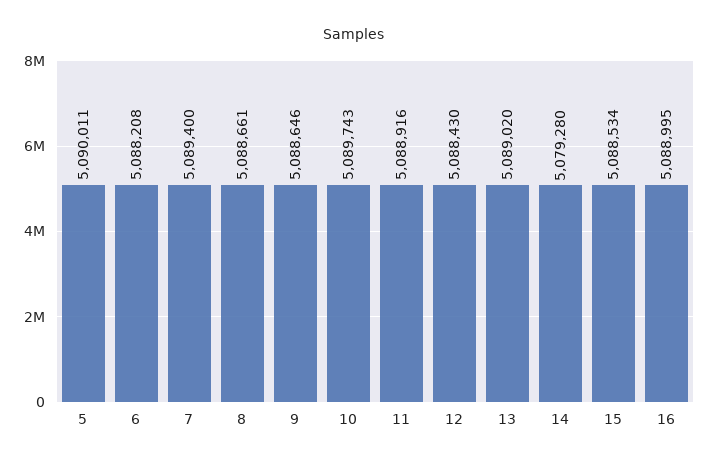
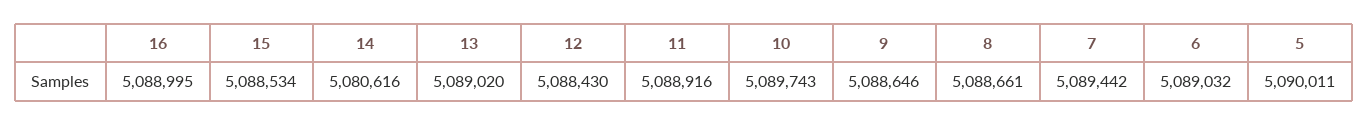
6: 5088208 -> 5089032
7: 5089400 -> 5089442
14: 5079280 -> 5080616

